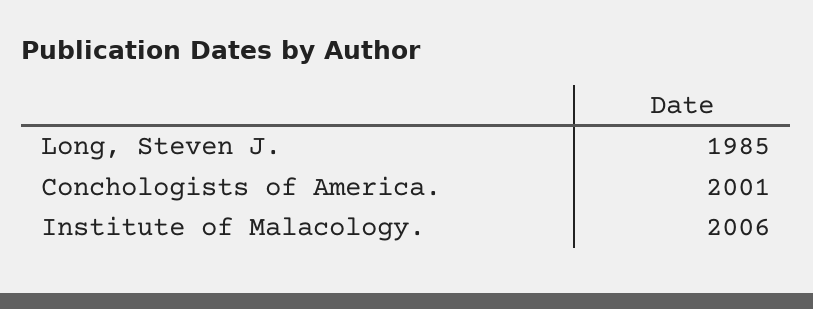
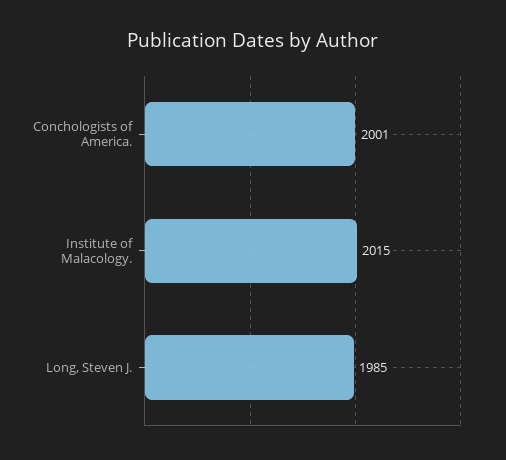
Institute of Malacology.: 2006 -> 2015

